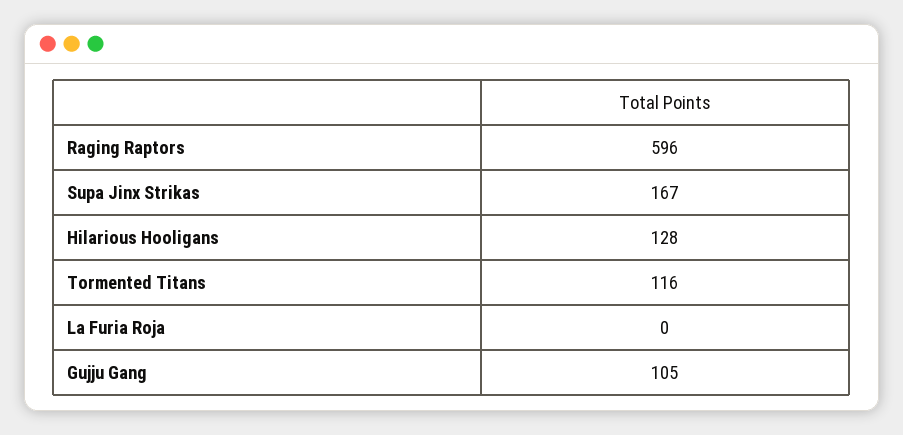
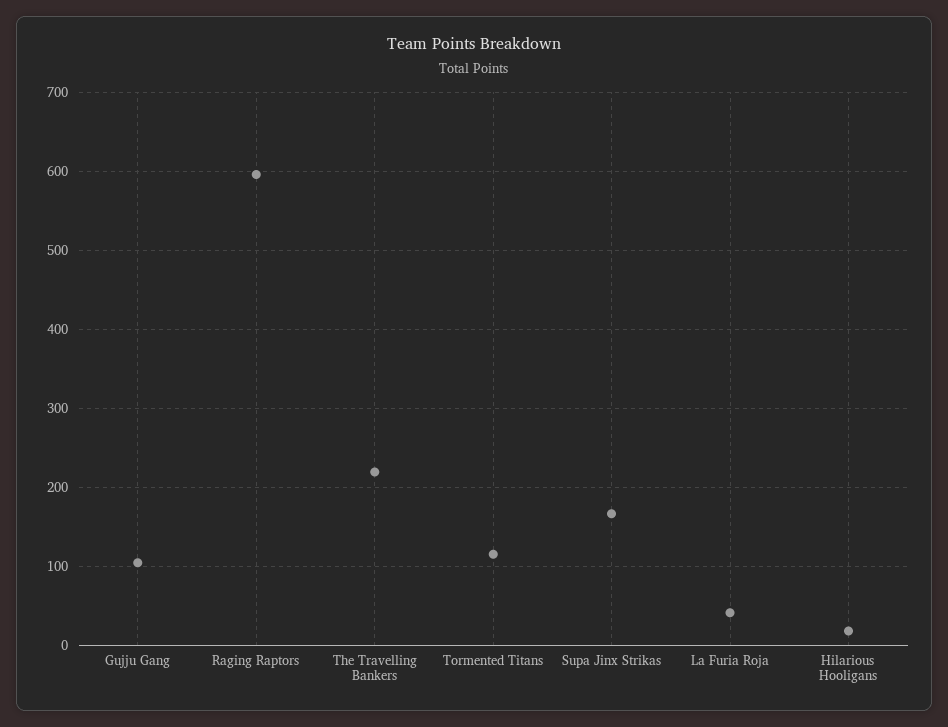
Hilarious Hooligans: 128 -> 20
La Furia Roja: 0 -> 40
The Travelling Bankers: none -> 220

